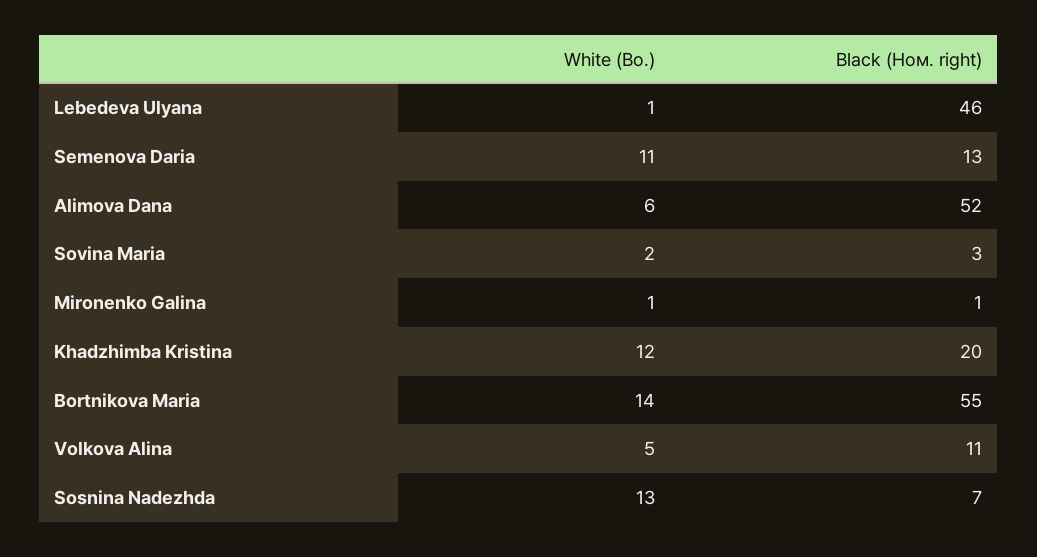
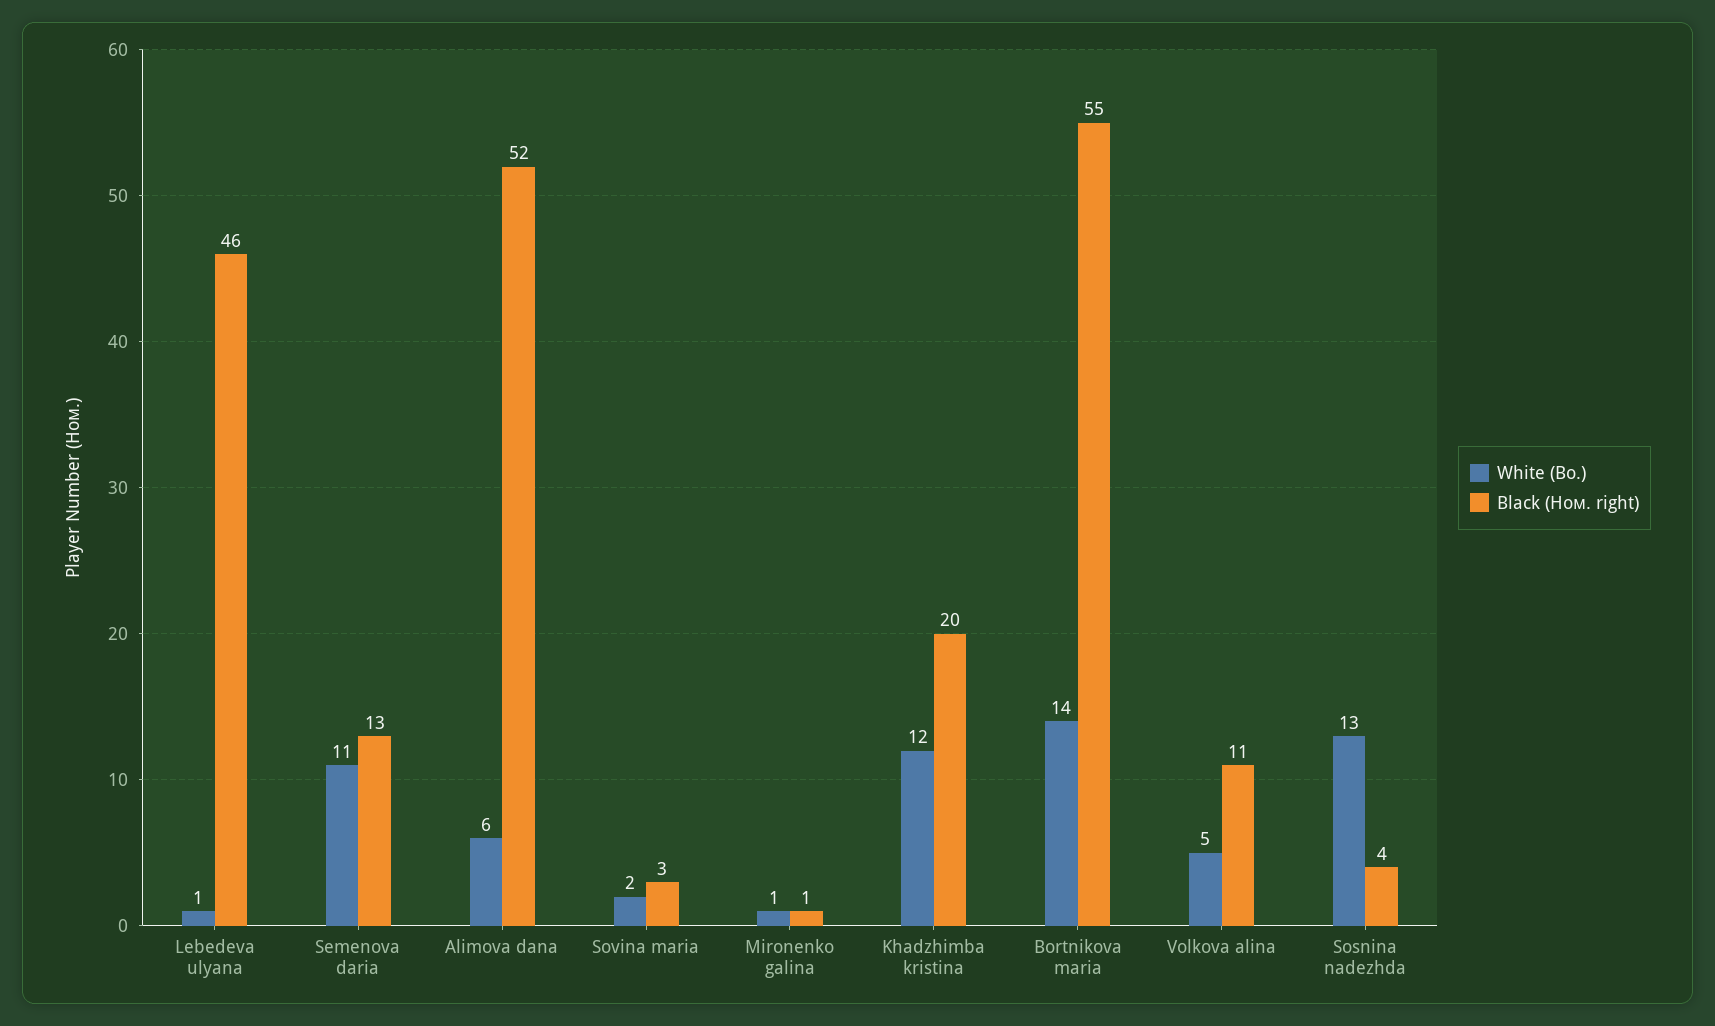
Black (Ном. right), Sosnina Nadezhda: 7 -> 4

